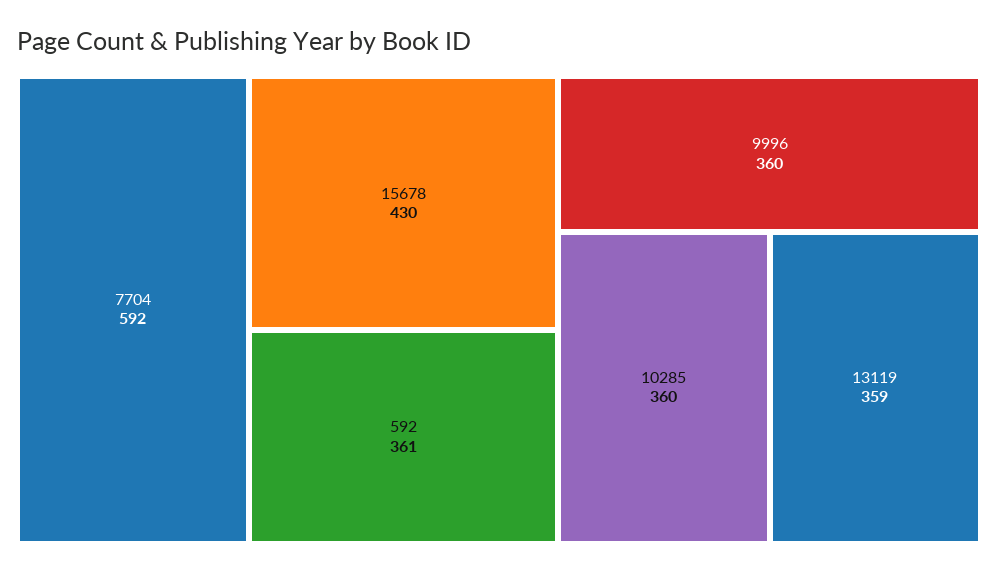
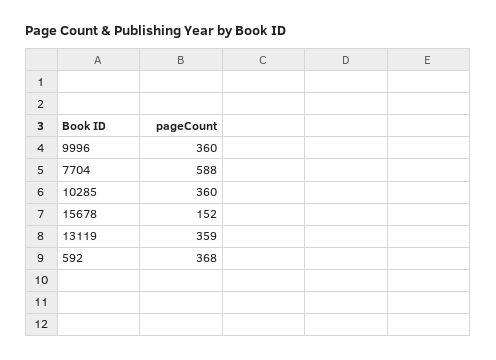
7704: 592 -> 588
15678: 430 -> 152
592: 361 -> 368

